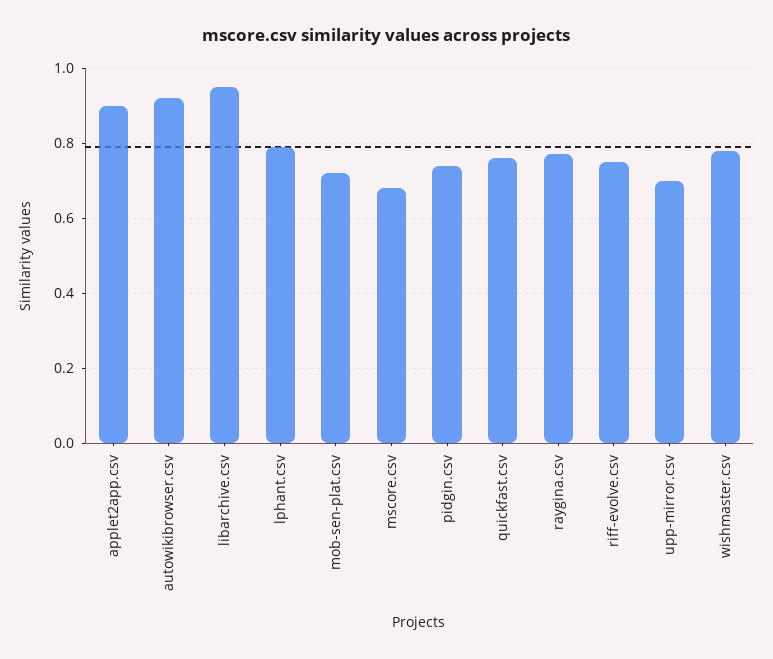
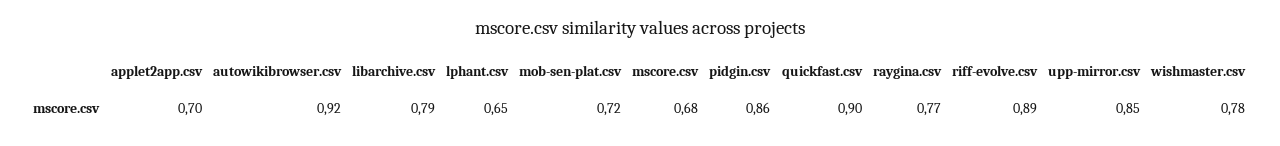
applet2app.csv: 0.9 -> 0.7
libarchive.csv: 0.95 -> 0.79
lphant.csv: 0.8 -> 0.65
pidgin.csv: 0.75 -> 0.86
quickfast.csv: 0.75 -> 0.9
riff-evolve.csv: 0.75 -> 0.89
upp-mirror.csv: 0.7 -> 0.85

